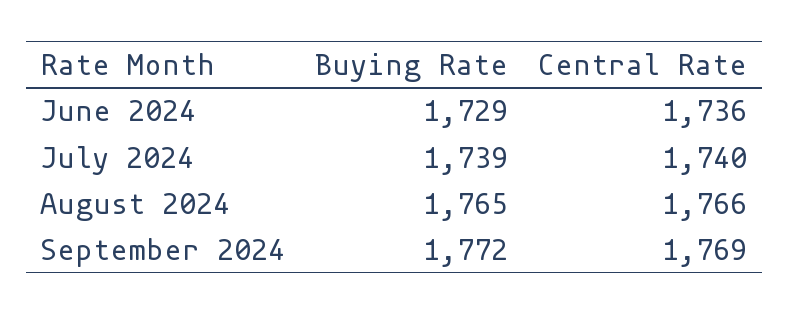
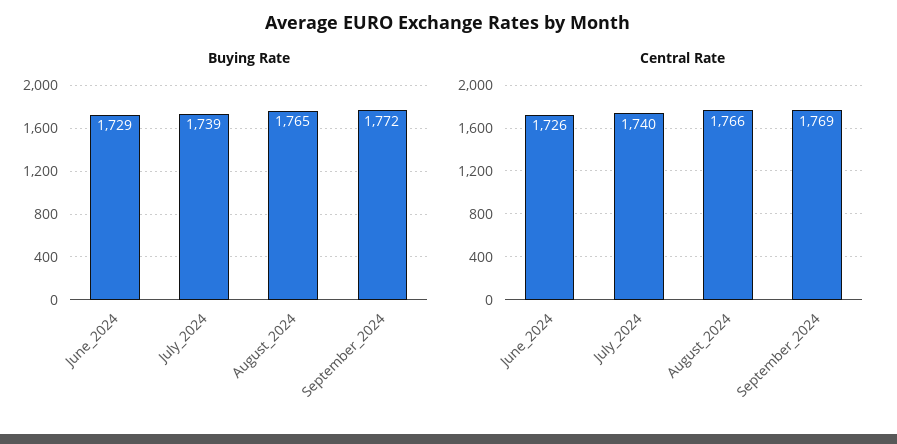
Central Rate, June 2024: 1736 -> 1726

